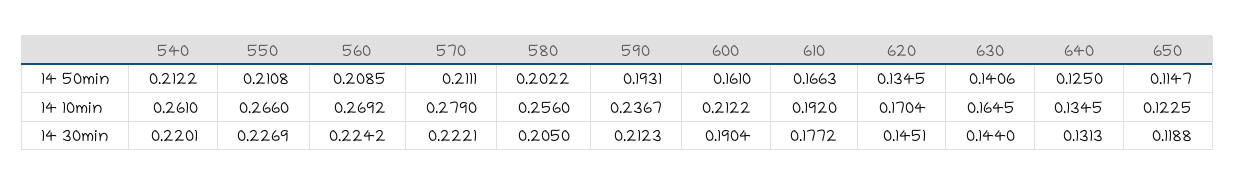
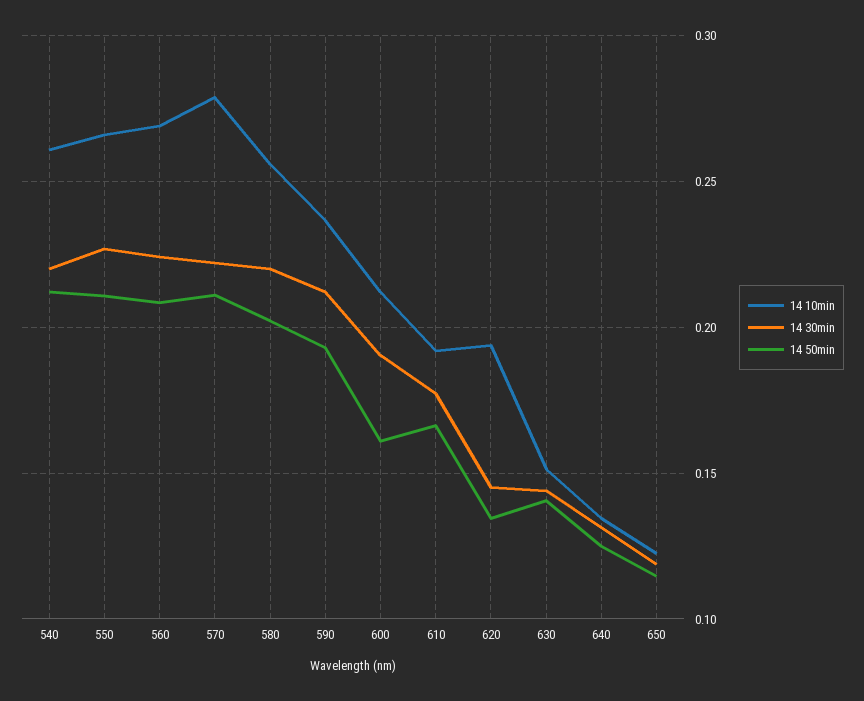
14 10min, 620: 0.1704 -> 0.195
14 10min, 630: 0.1645 -> 0.15
14 30min, 580: 0.205 -> 0.22

